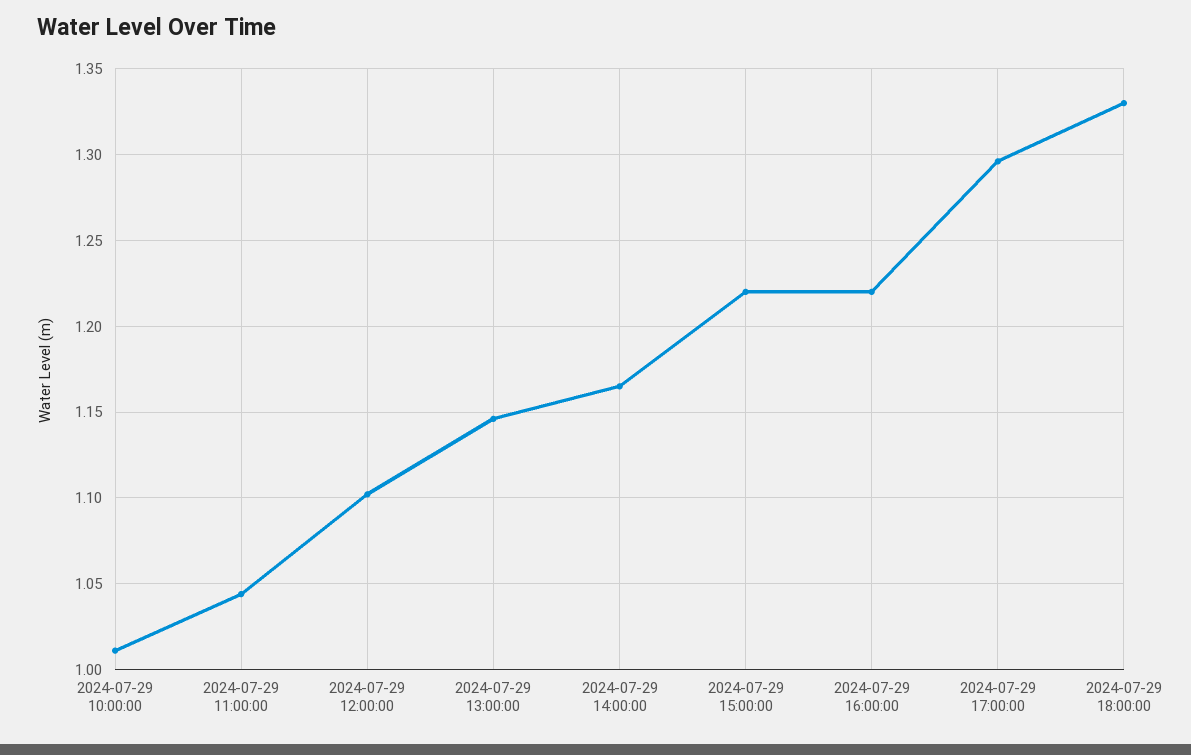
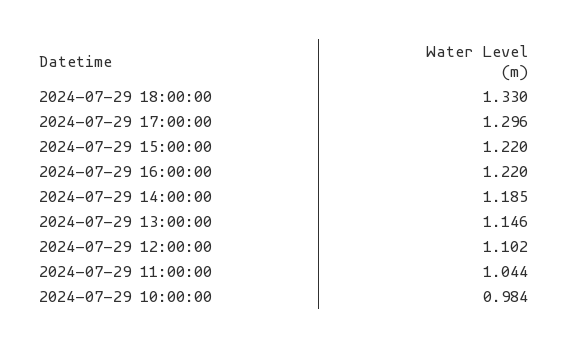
2024-07-29 10:00:00: 1.01 -> 0.984
2024-07-29 14:00:00: 1.165 -> 1.185

